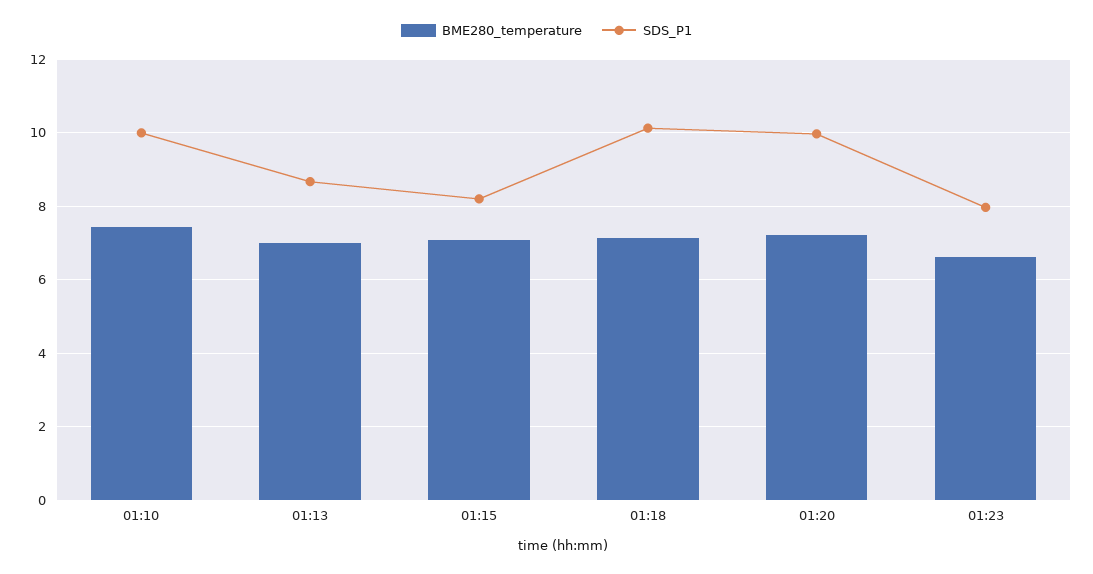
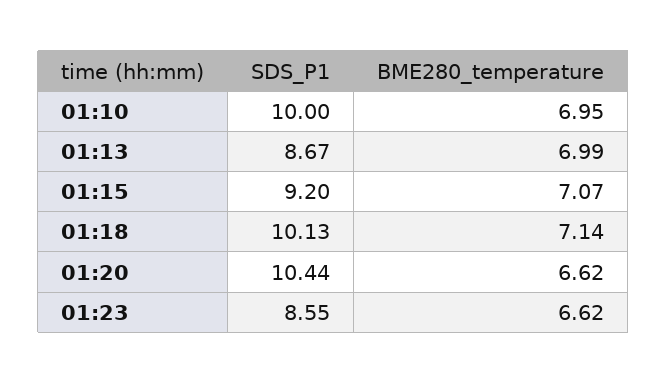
BME280_temperature, 01:10: 7.4 -> 6.95
SDS_P1, 01:15: 8.2 -> 9.2
BME280_temperature, 01:20: 7.2 -> 6.62
SDS_P1, 01:20: 10 -> 10.44
SDS_P1, 01:23: 8 -> 8.55

